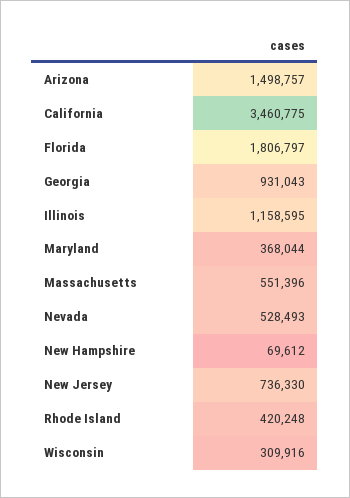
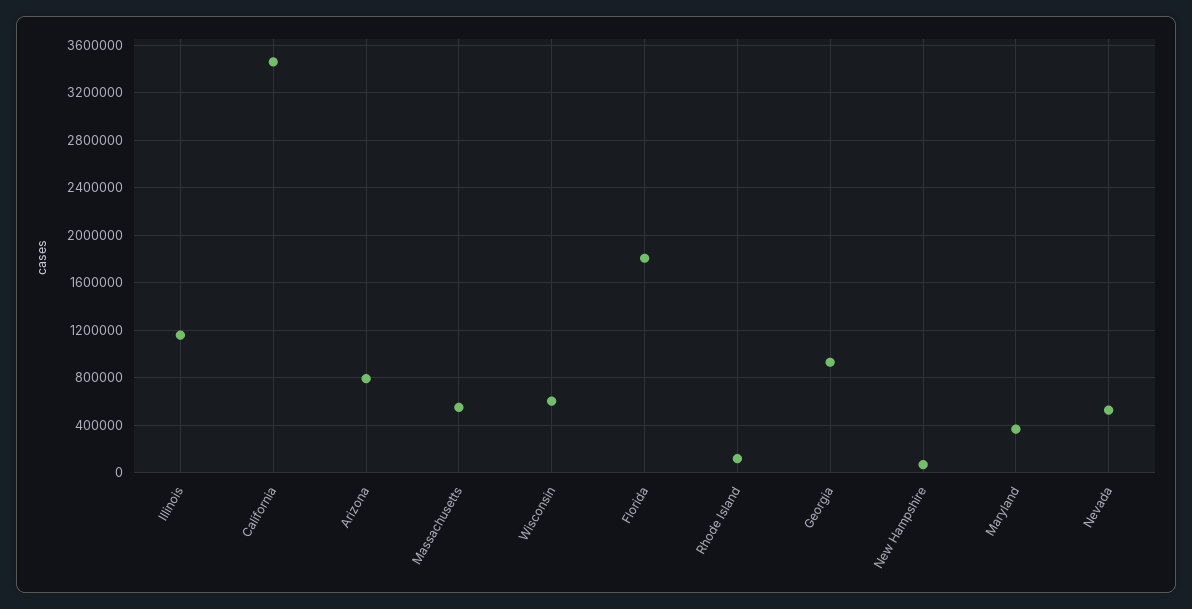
Arizona: 1498757 -> 800000
New Jersey: 736330 -> none
Rhode Island: 420248 -> 100000
Wisconsin: 309916 -> 600000

